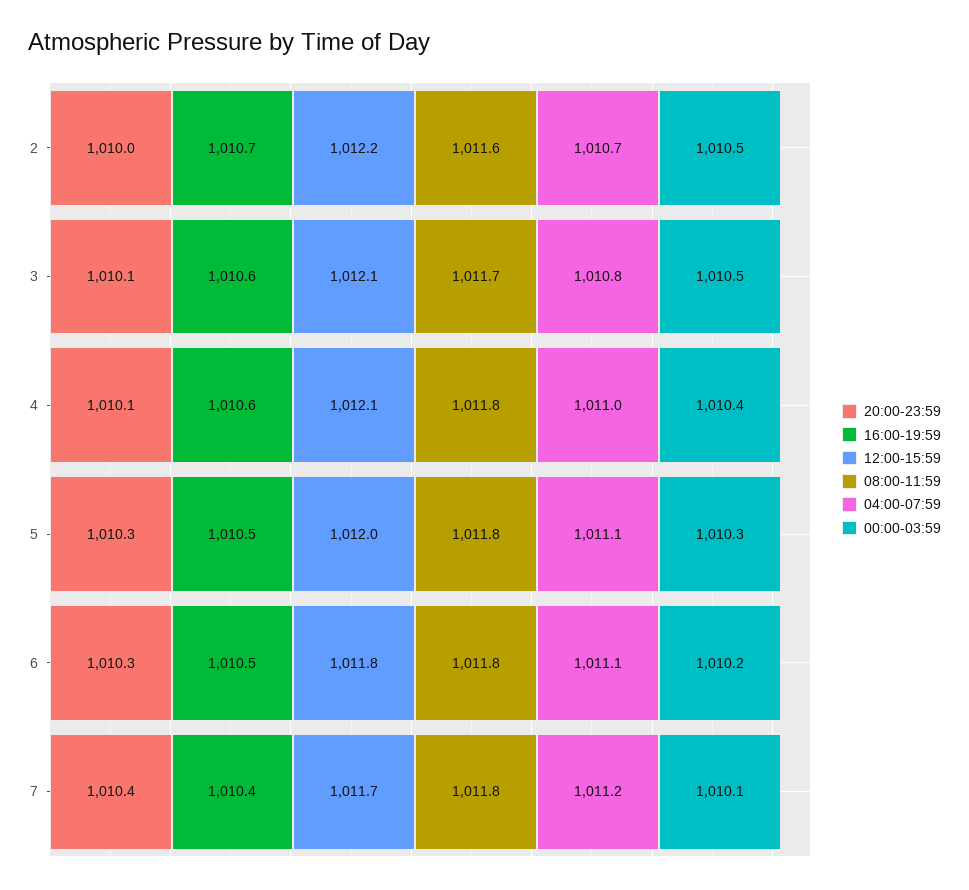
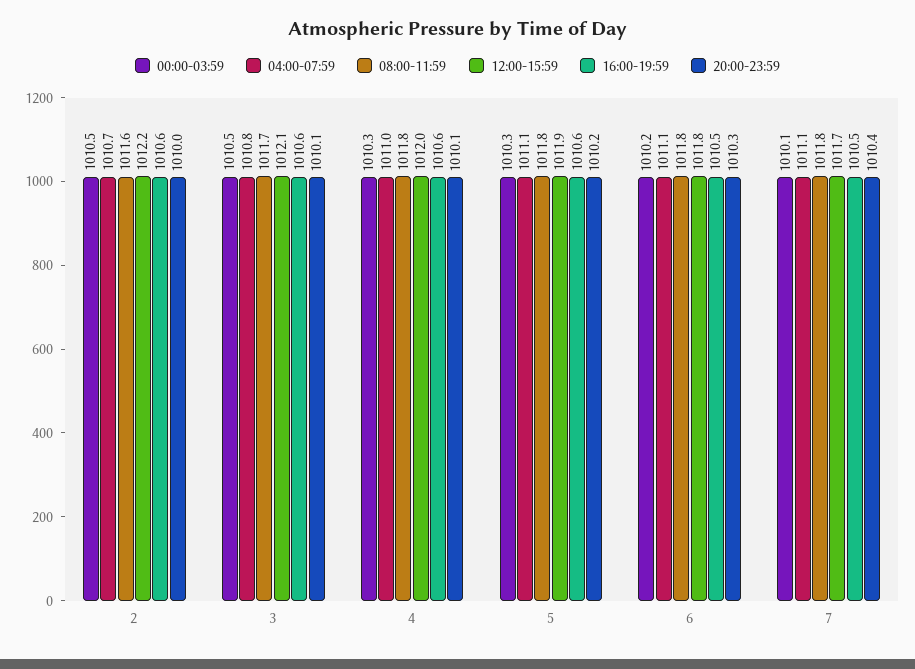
16:00-19:59, 2: 1010.7 -> 1010.6
12:00-15:59, 4: 1012.1 -> 1012
00:00-03:59, 4: 1010.4 -> 1010.3
20:00-23:59, 5: 1010.3 -> 1010.2
16:00-19:59, 5: 1010.5 -> 1010.6
12:00-15:59, 5: 1012 -> 1011.9
16:00-19:59, 7: 1010.4 -> 1010.5
04:00-07:59, 7: 1011.2 -> 1011.1

